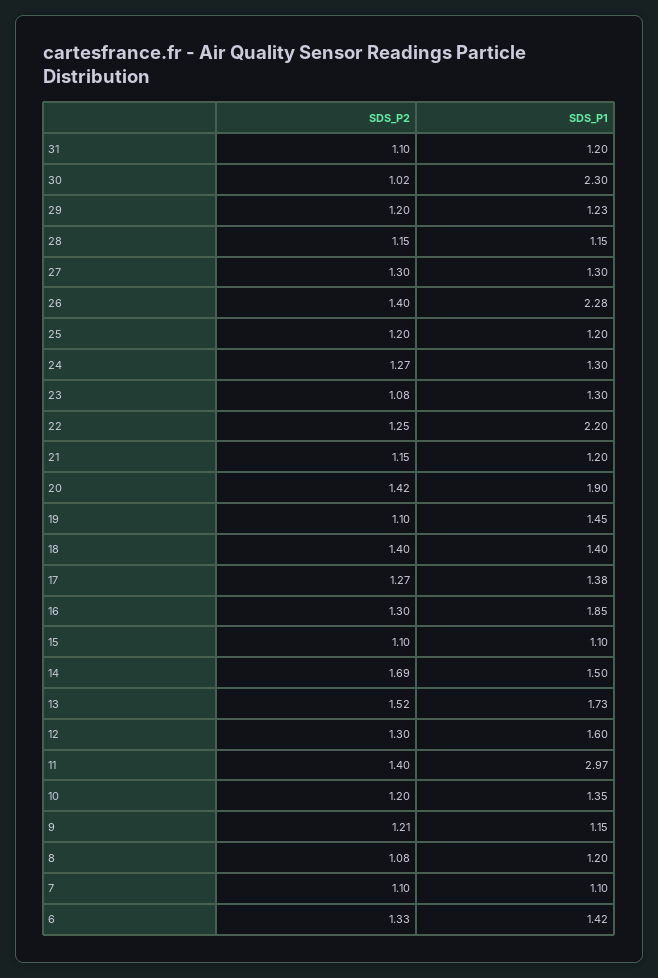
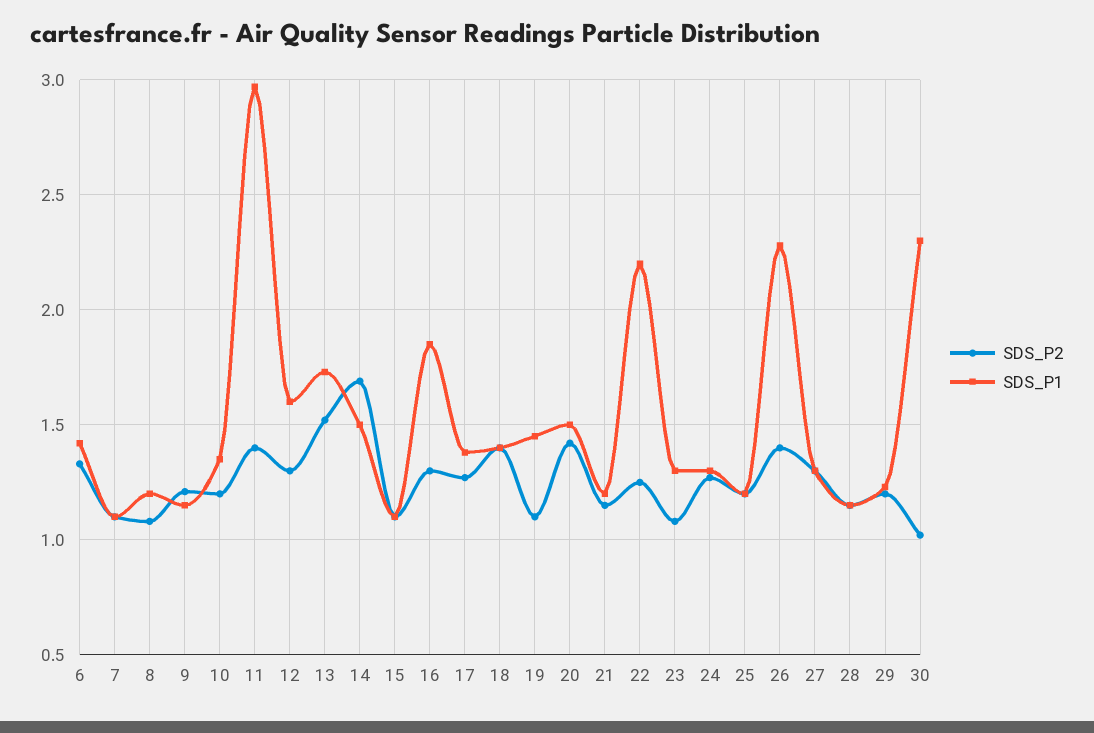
SDS_P2, 31: 1.1 -> none
SDS_P1, 31: 1.2 -> none
SDS_P1, 20: 1.9 -> 1.5

